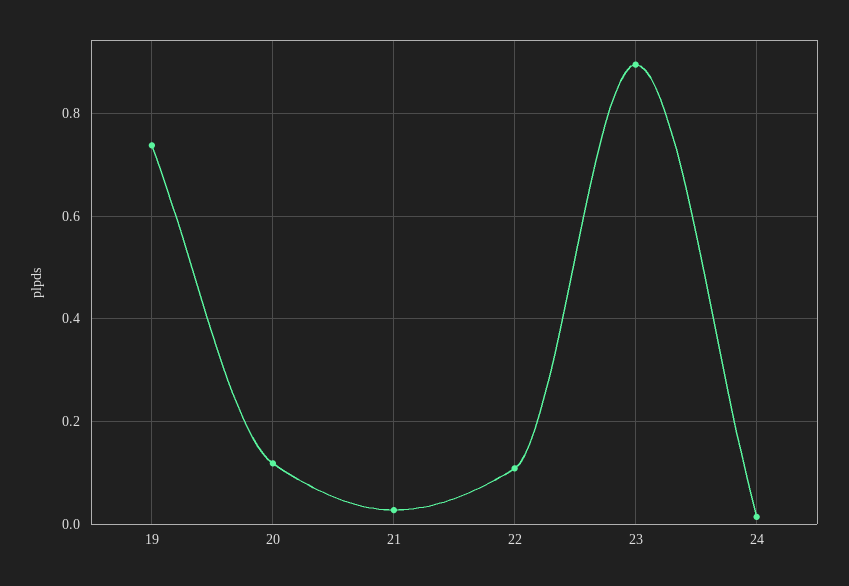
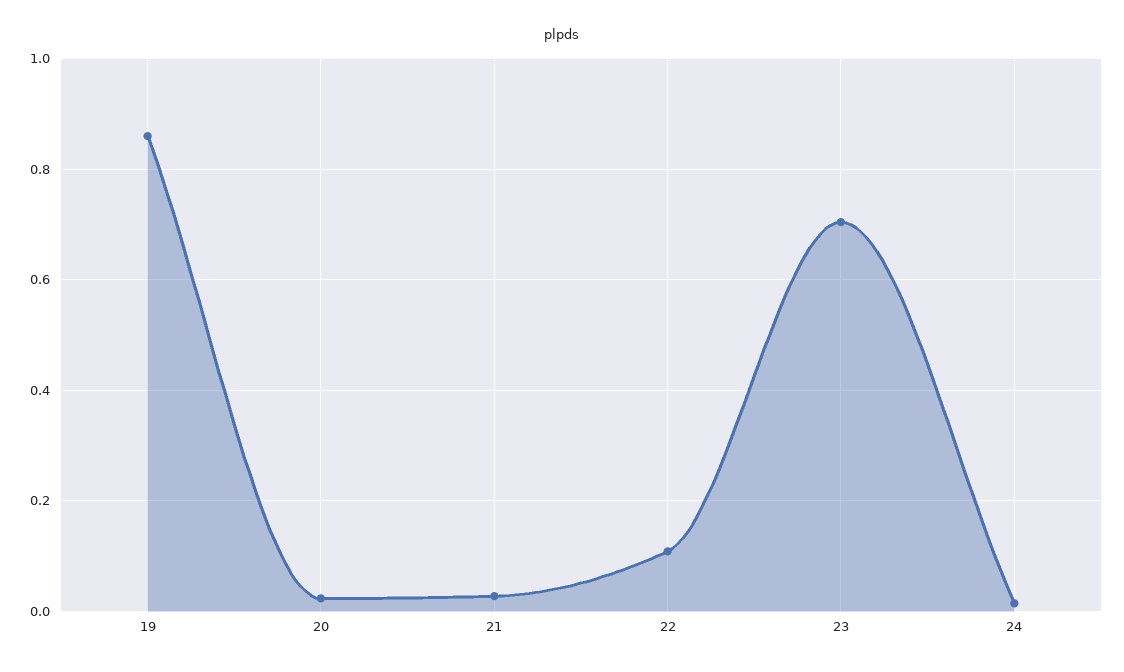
19: 0.74 -> 0.86
20: 0.12 -> 0.02
23: 0.9 -> 0.7

